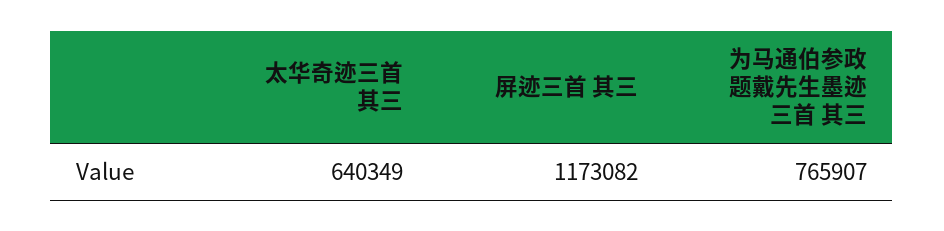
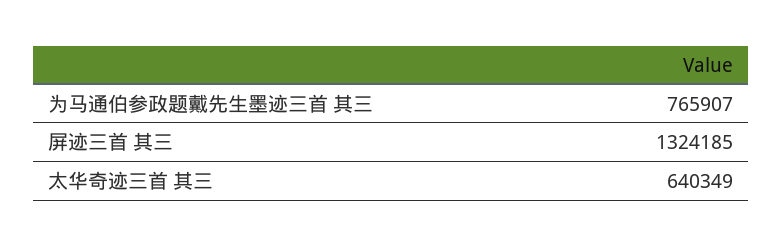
屏迹三首 其三: 1173082 -> 1324185

